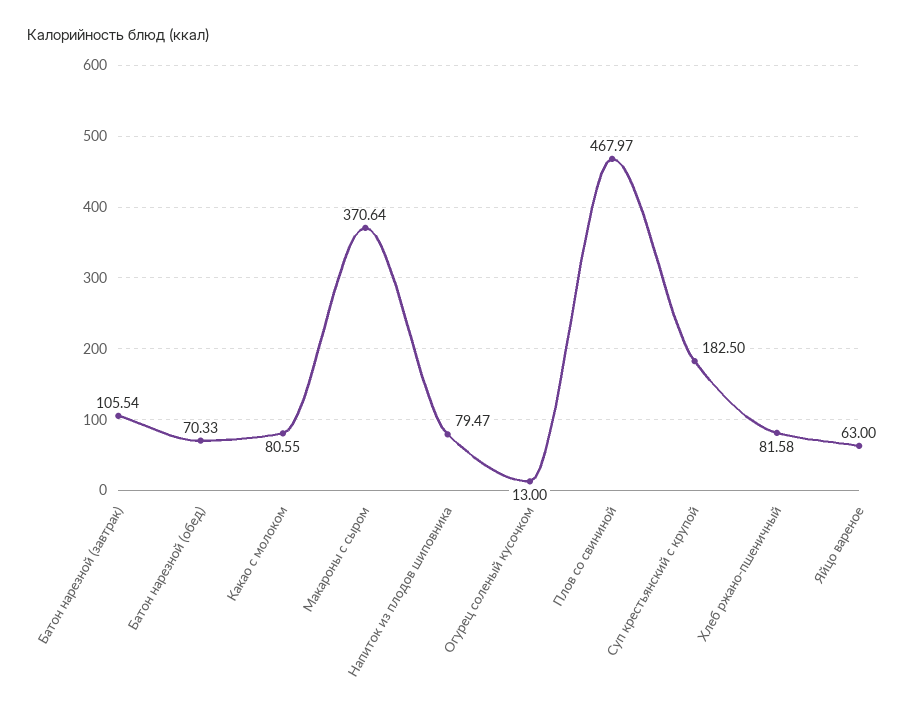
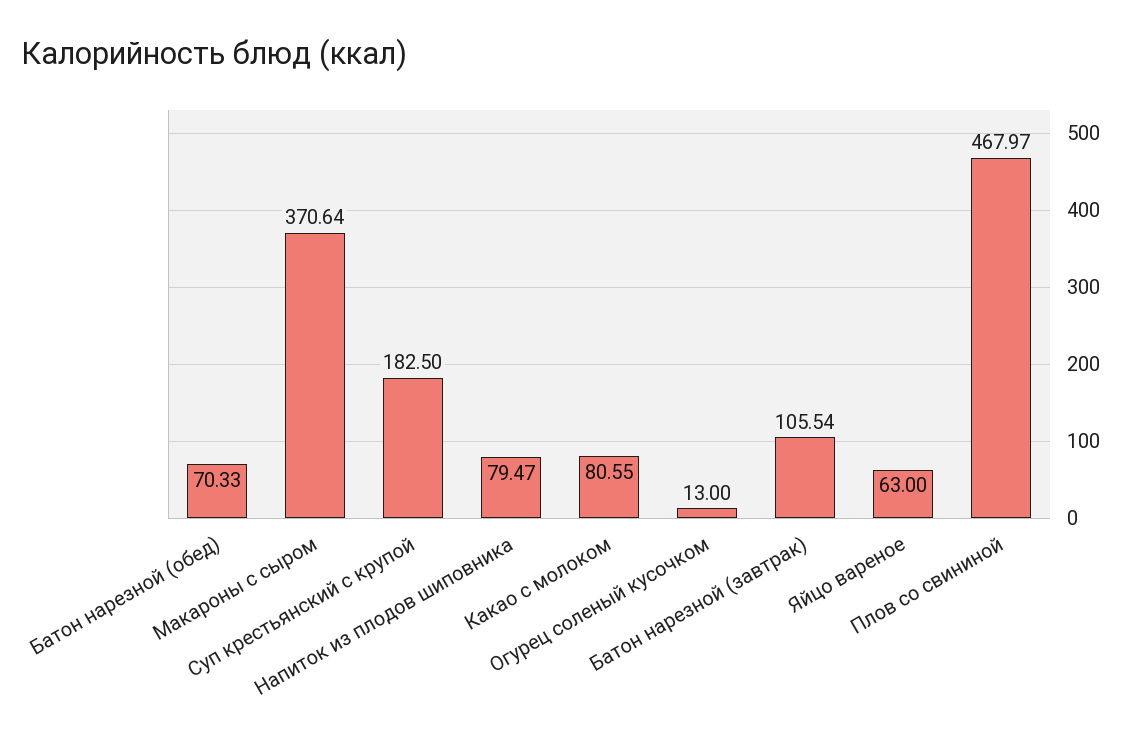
Хлеб ржано-пшеничный: 81.58 -> none

